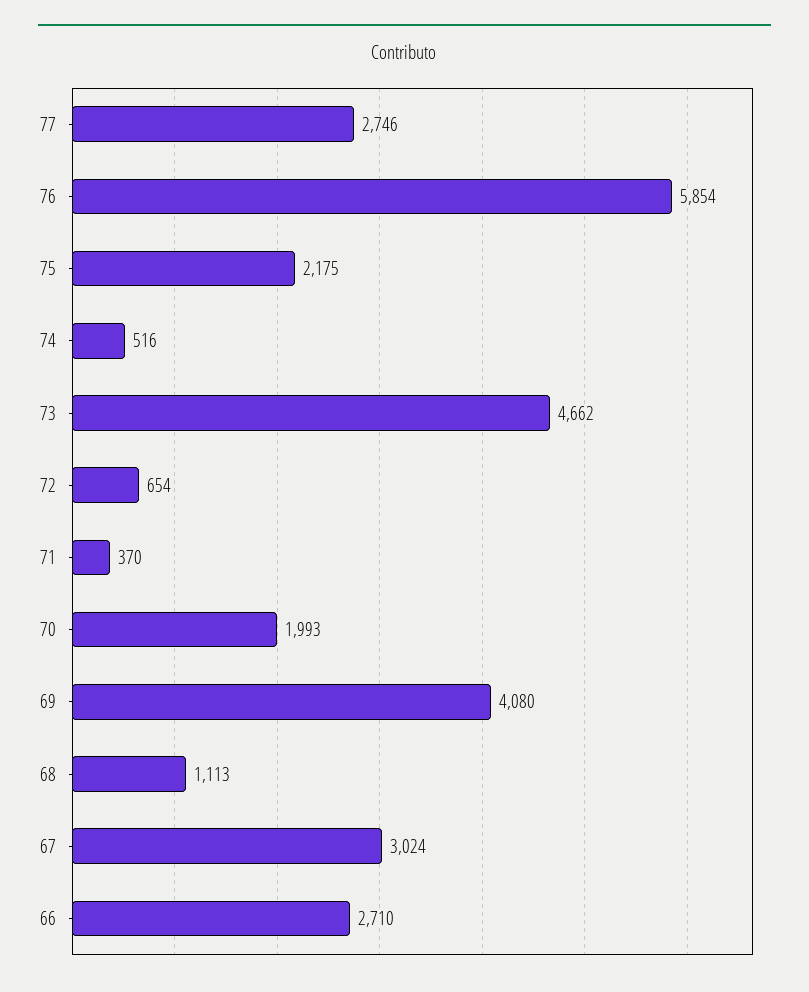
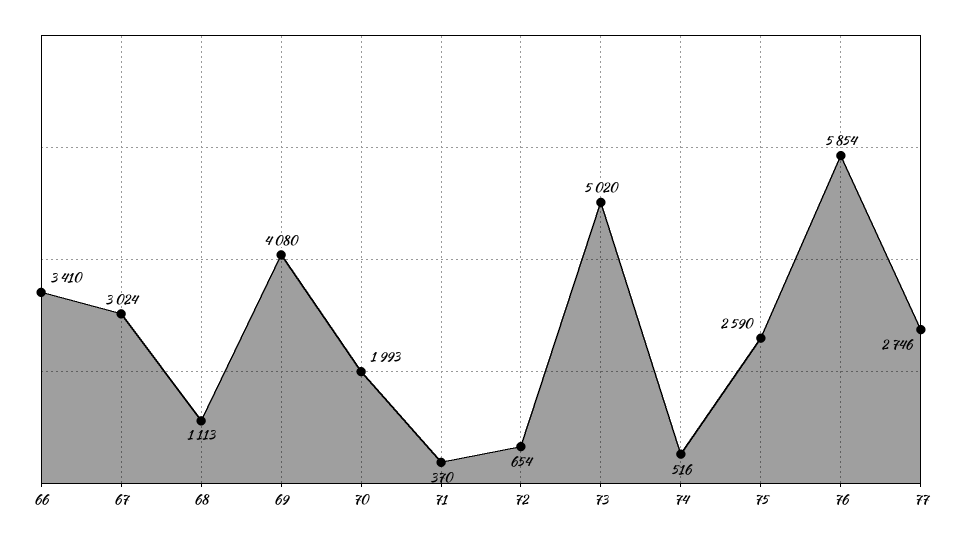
75: 2175 -> 2590
73: 4662 -> 5020
66: 2710 -> 3410

